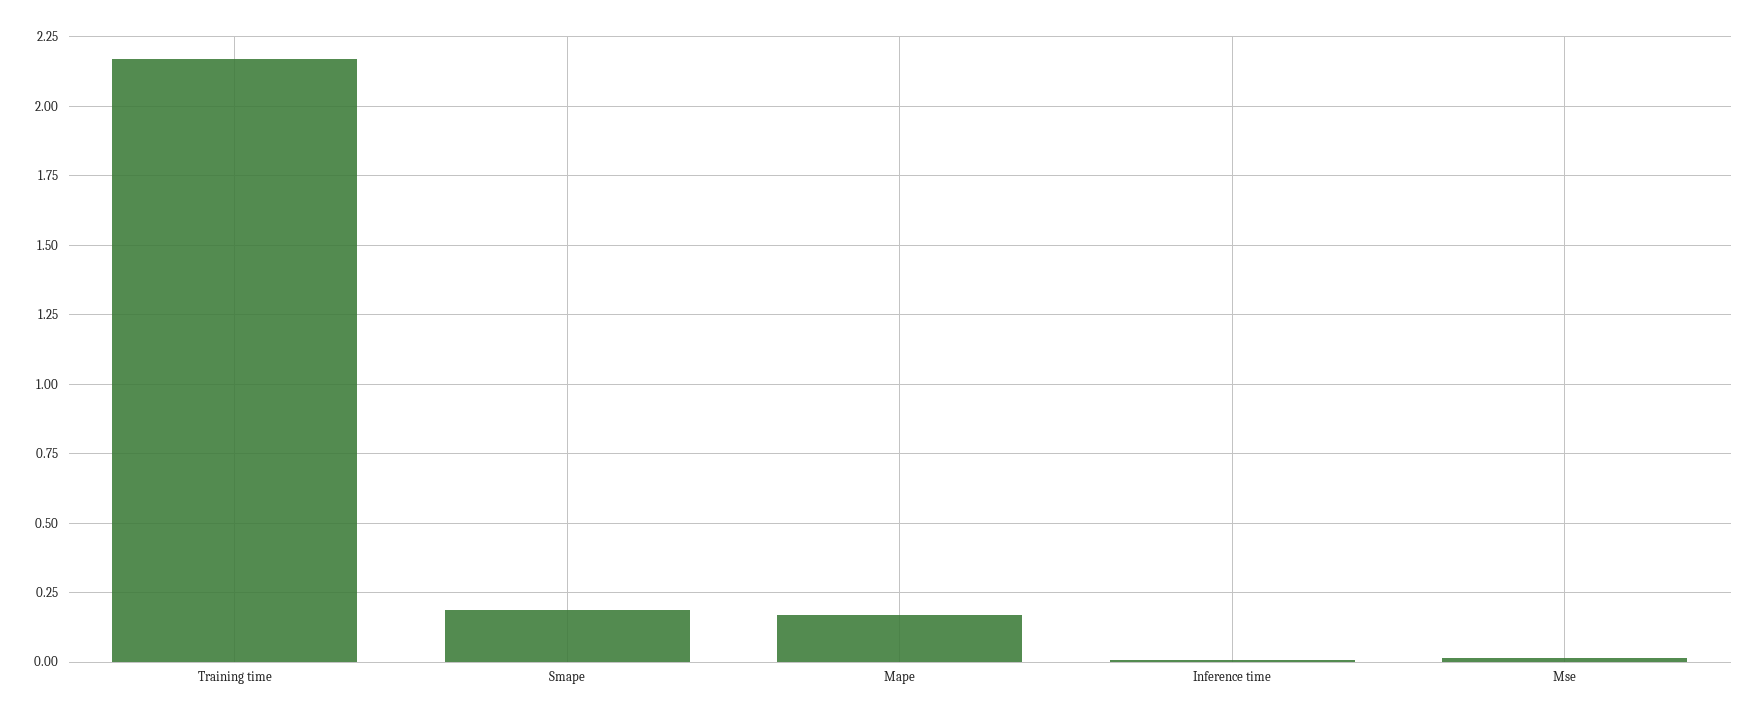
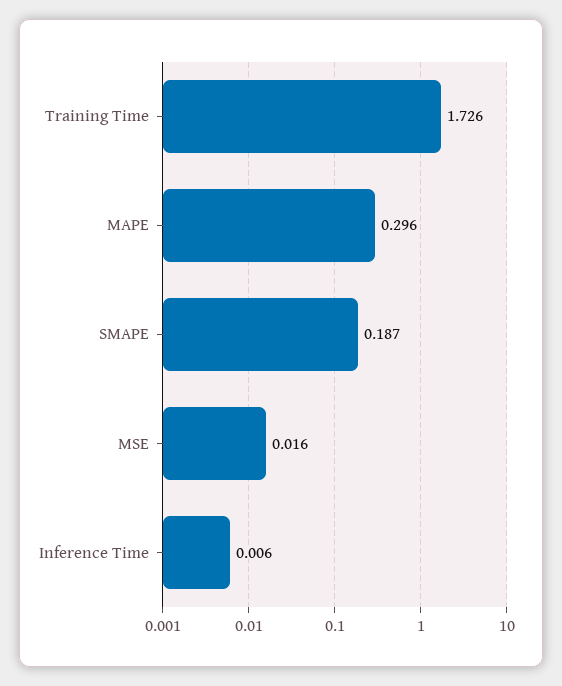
Training time: 2.175 -> 1.726
Mape: 0.175 -> 0.296

